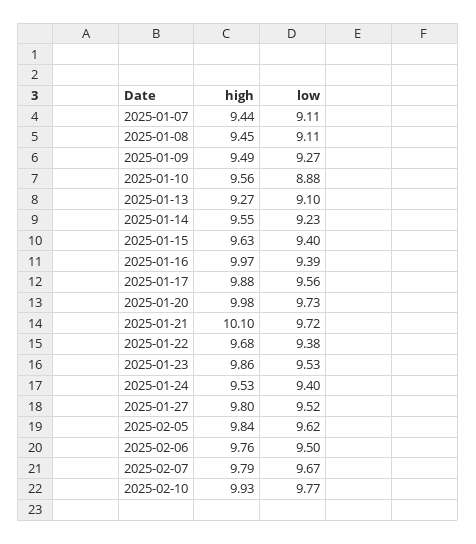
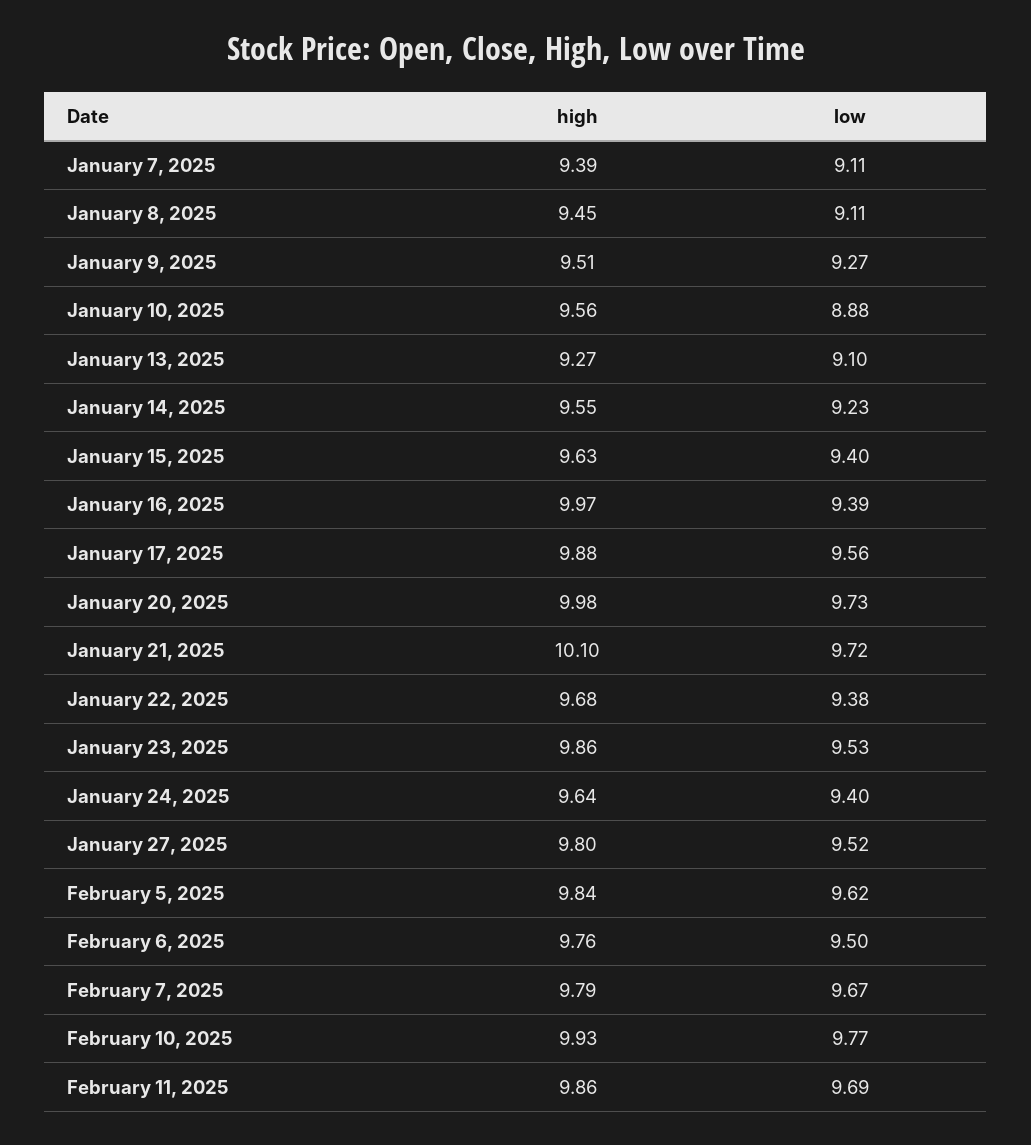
high, 2025-01-07: 9.44 -> 9.39
high, 2025-01-09: 9.49 -> 9.51
high, 2025-01-24: 9.53 -> 9.64
high, February 11, 2025: none -> 9.86
low, February 11, 2025: none -> 9.69

